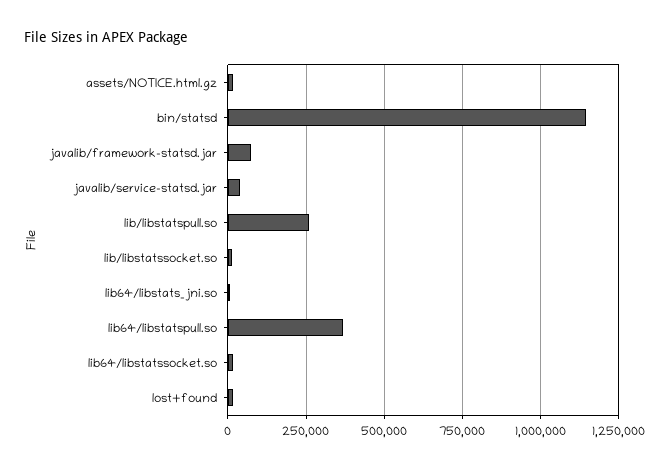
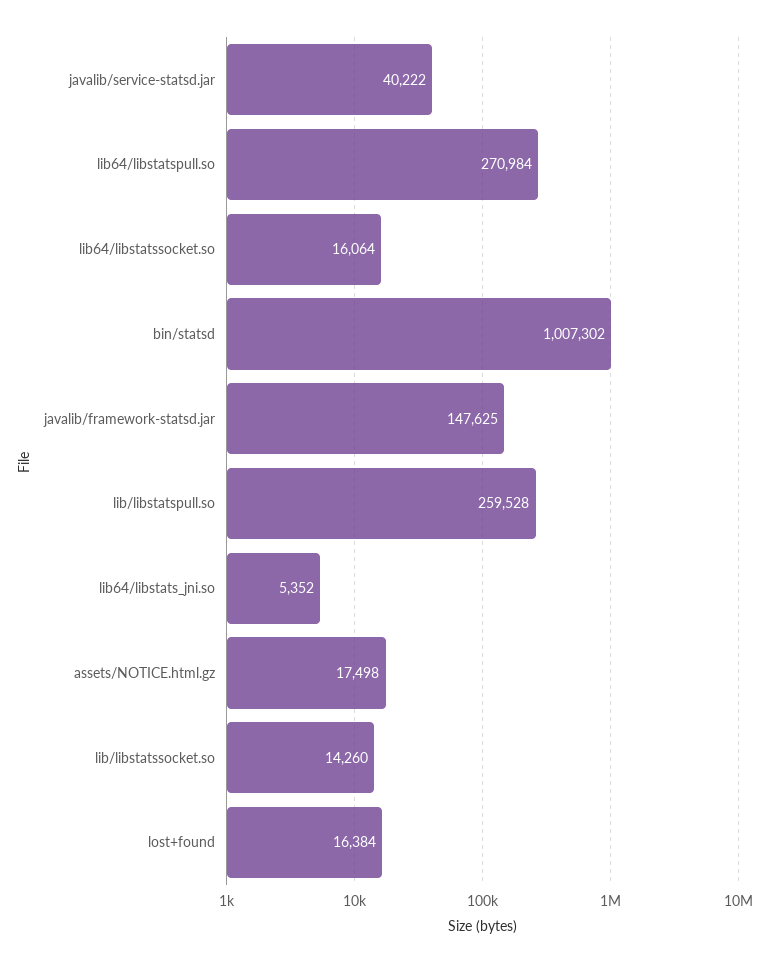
bin/statsd: 1150000 -> 1007302
javalib/framework-statsd.jar: 75000 -> 147625
lib64/libstatspull.so: 375000 -> 270984

